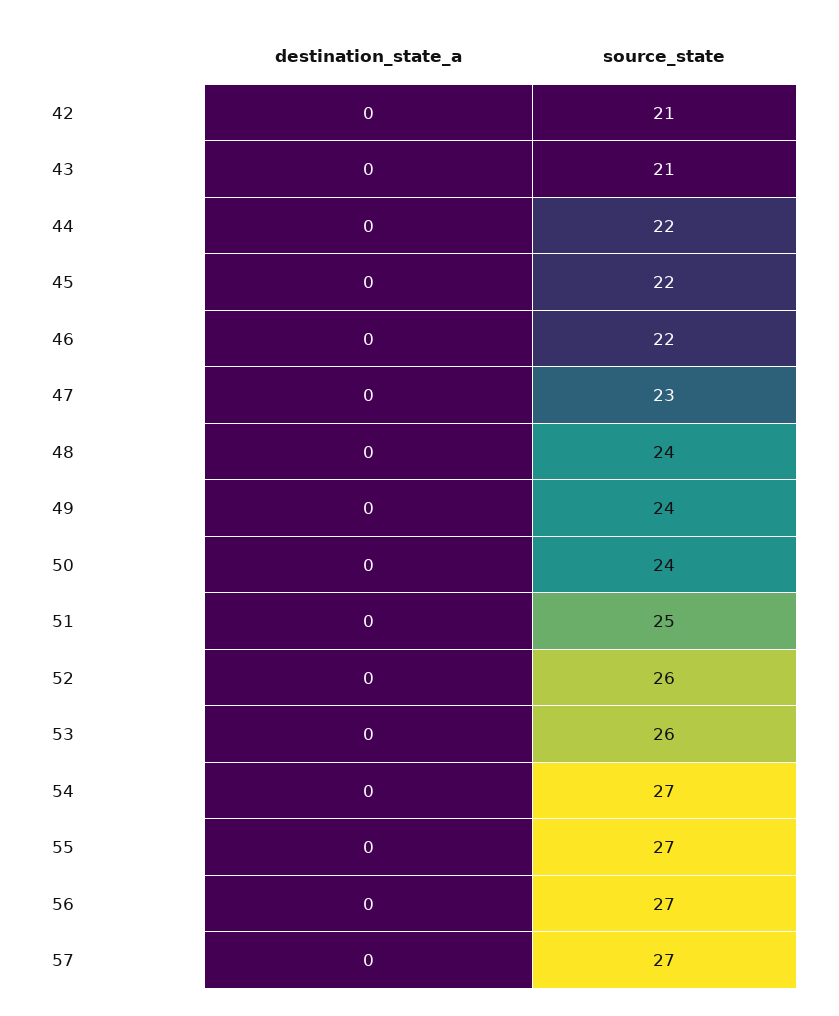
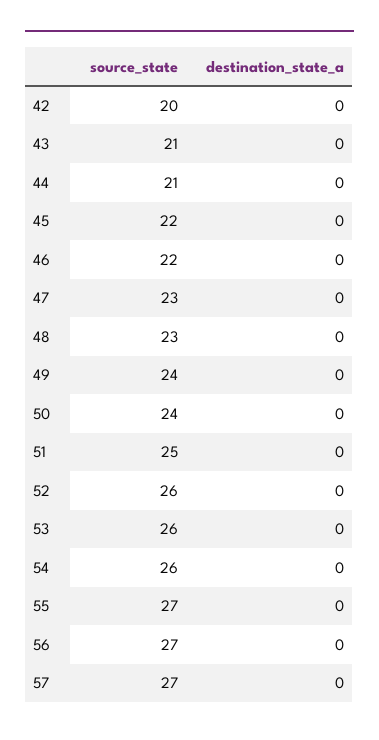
source_state, 42: 21 -> 20
source_state, 44: 22 -> 21
source_state, 48: 24 -> 23
source_state, 54: 27 -> 26

